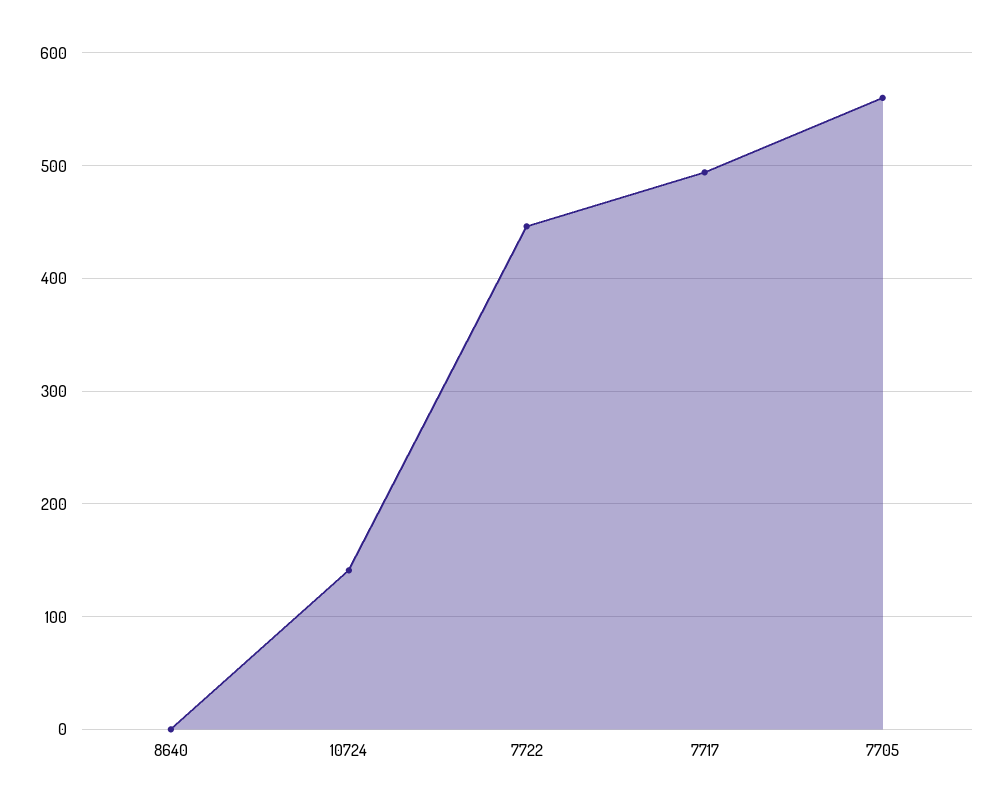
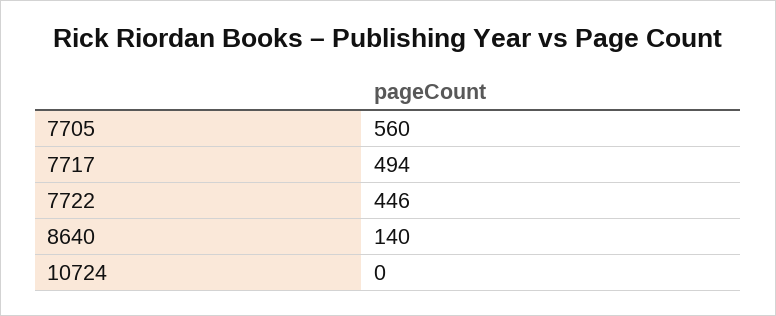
8640: 0 -> 140
10724: 140 -> 0

